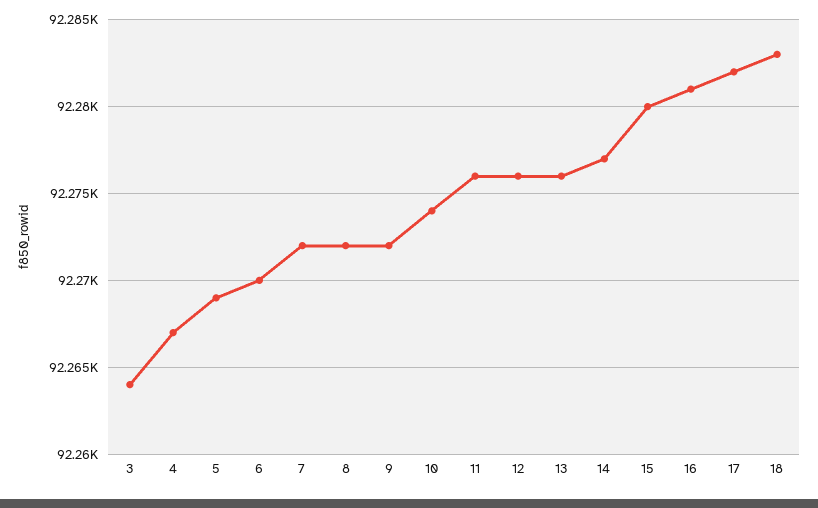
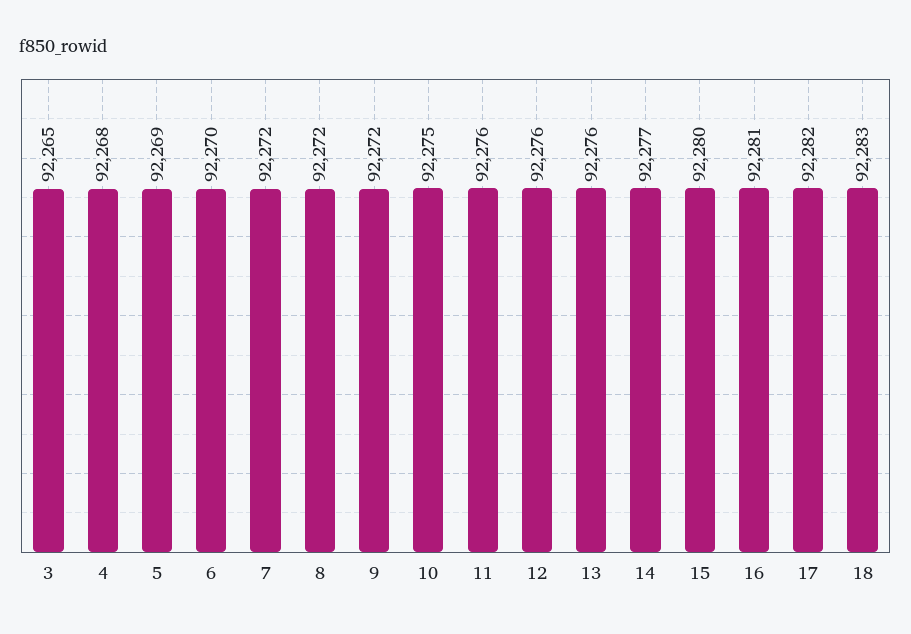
3: 92264 -> 92265
4: 92267 -> 92268
10: 92274 -> 92275

